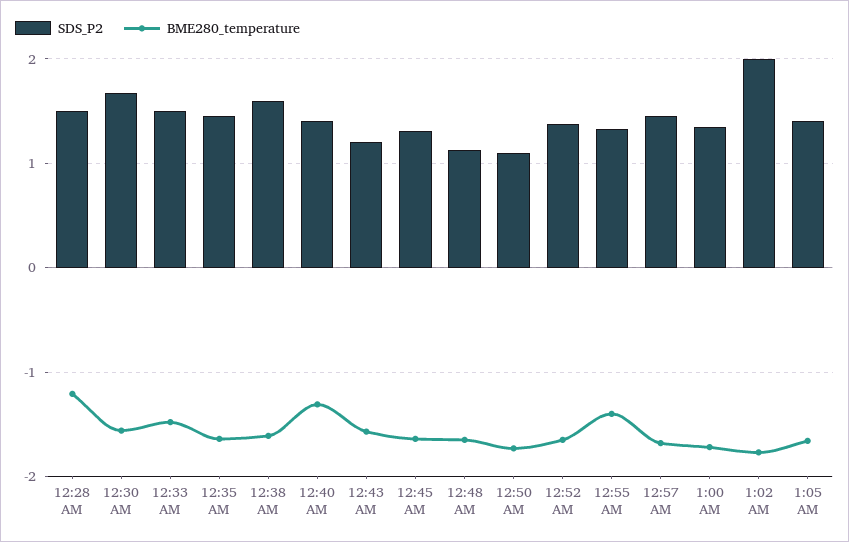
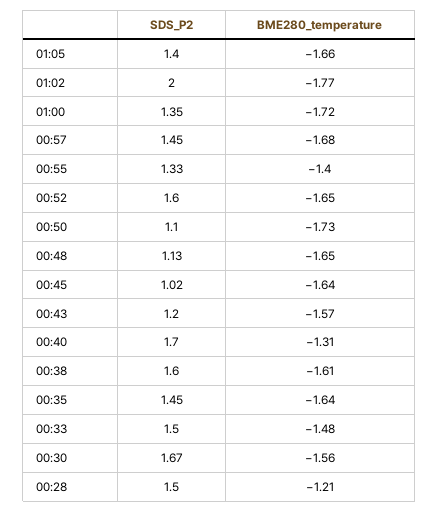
SDS_P2, 12:40 AM: 1.4 -> 1.7
SDS_P2, 12:45 AM: 1.3 -> 1.02
SDS_P2, 12:52 AM: 1.4 -> 1.6

